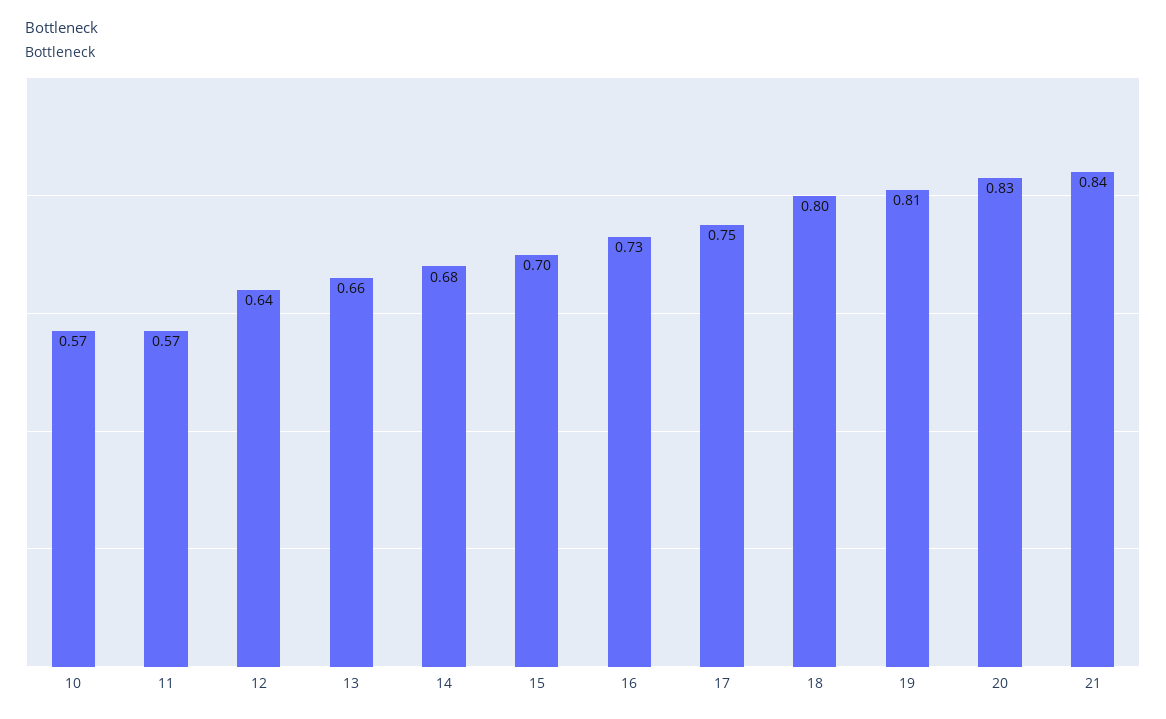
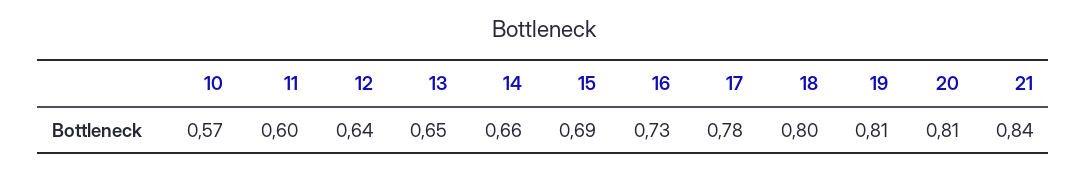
11: 0.57 -> 0.6
13: 0.66 -> 0.65
14: 0.68 -> 0.66
15: 0.7 -> 0.69
17: 0.75 -> 0.78
20: 0.83 -> 0.81

